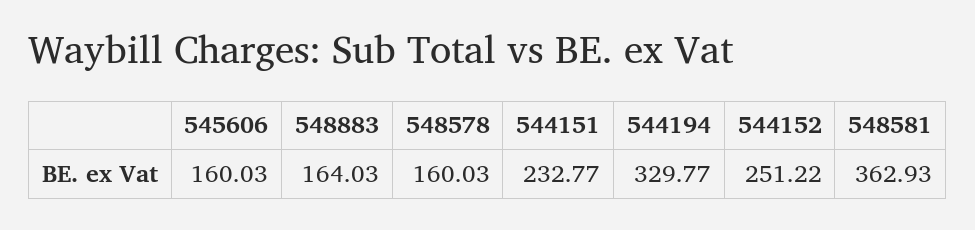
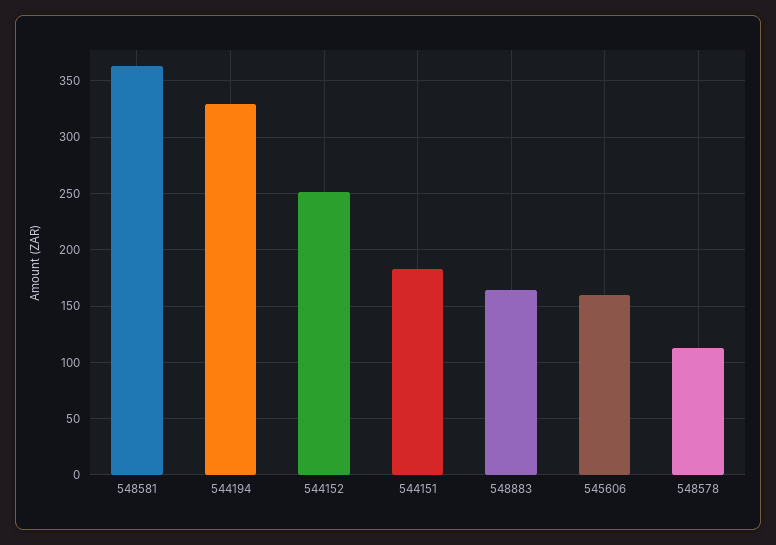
548578: 160.03 -> 110
544151: 232.77 -> 180

